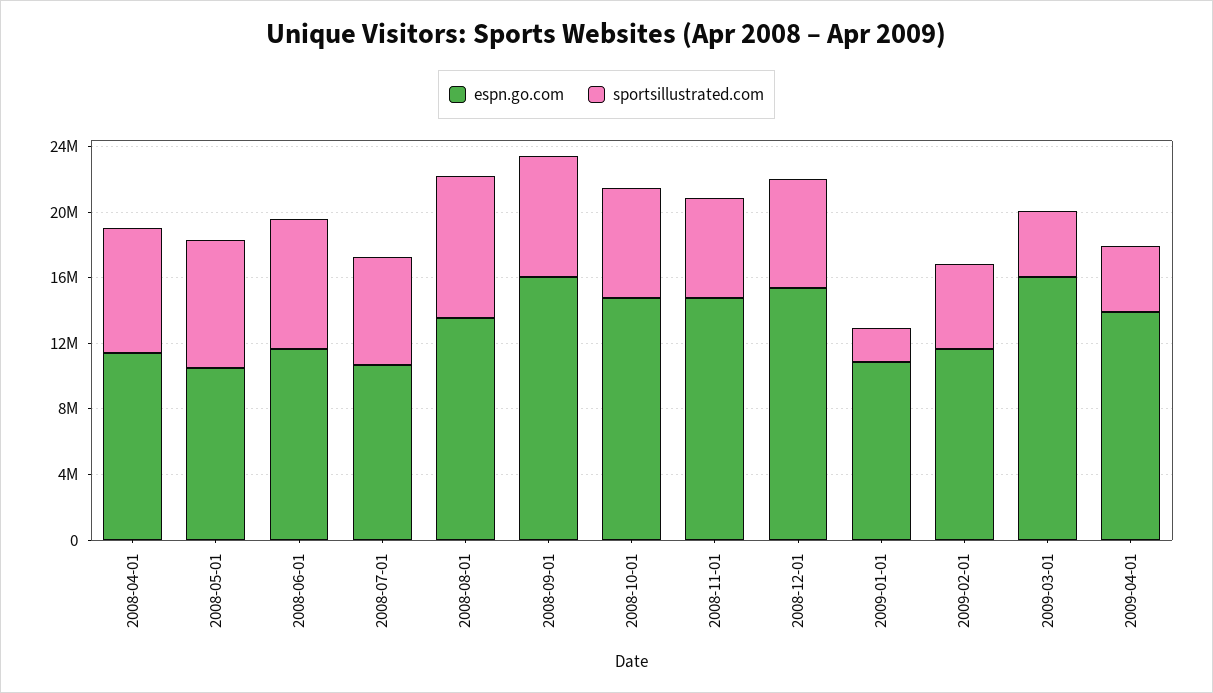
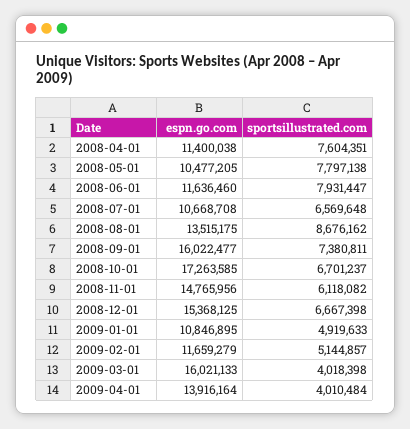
espn.go.com, 2008-10-01: 15000000 -> 17263585
sportsillustrated.com, 2009-01-01: 2000000 -> 4919633

